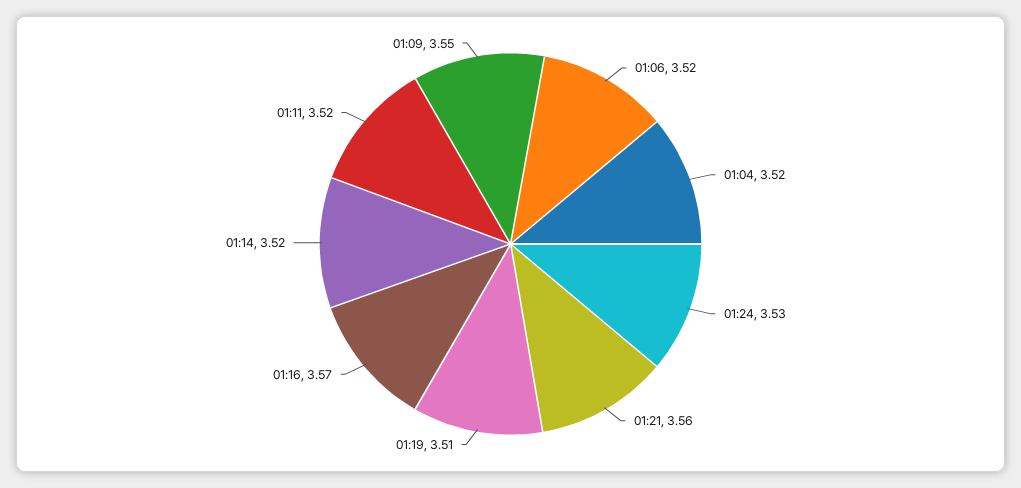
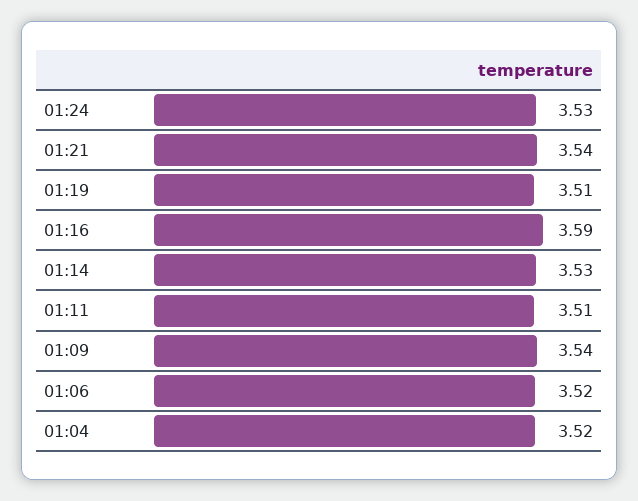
01:21: 3.56 -> 3.54
01:16: 3.57 -> 3.59
01:14: 3.52 -> 3.53
01:11: 3.52 -> 3.51
01:09: 3.55 -> 3.54

